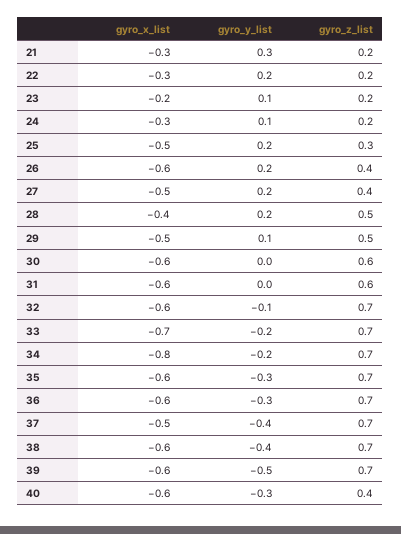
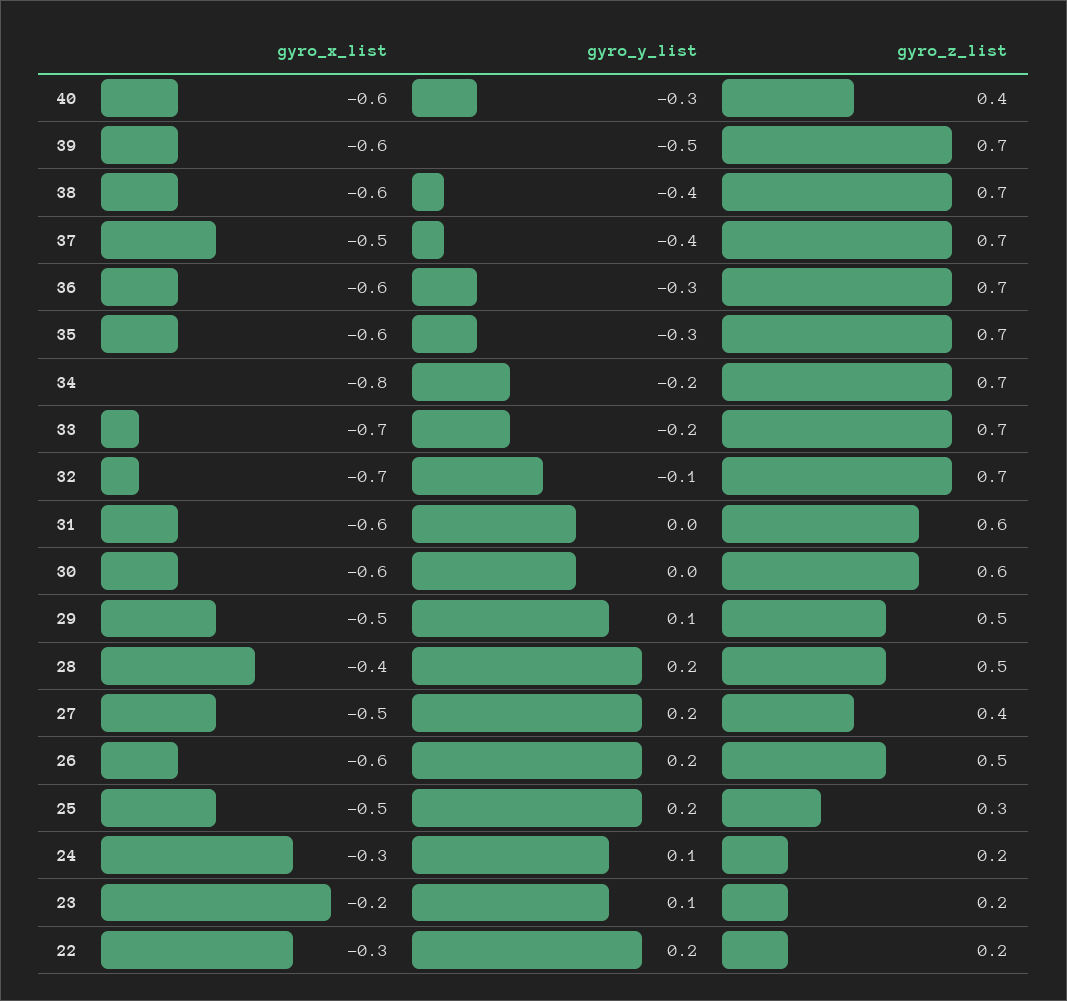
gyro_x_list, 21: -0.3 -> none
gyro_y_list, 21: 0.3 -> none
gyro_z_list, 21: 0.2 -> none
gyro_z_list, 26: 0.4 -> 0.5
gyro_x_list, 32: -0.6 -> -0.7

